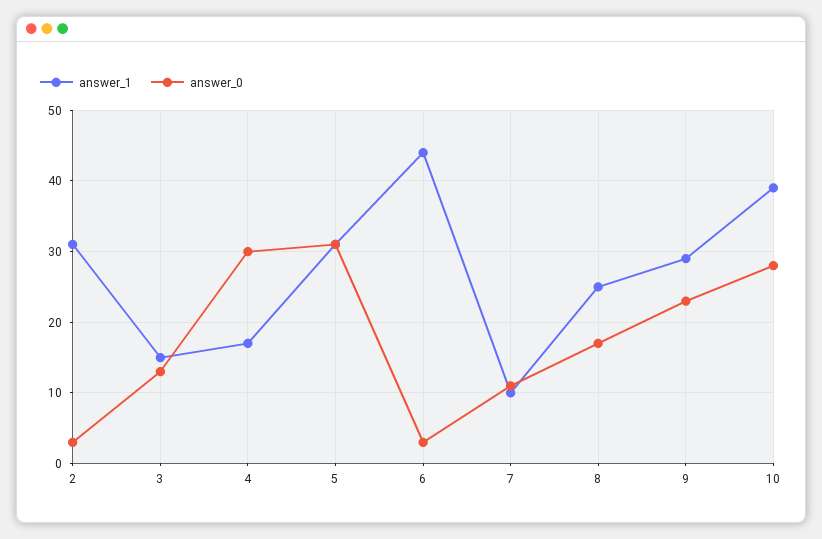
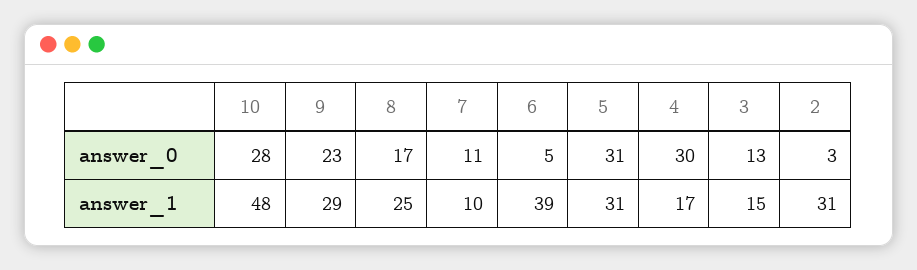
answer_1, 6: 44 -> 39
answer_0, 6: 3 -> 5
answer_1, 10: 39 -> 48

